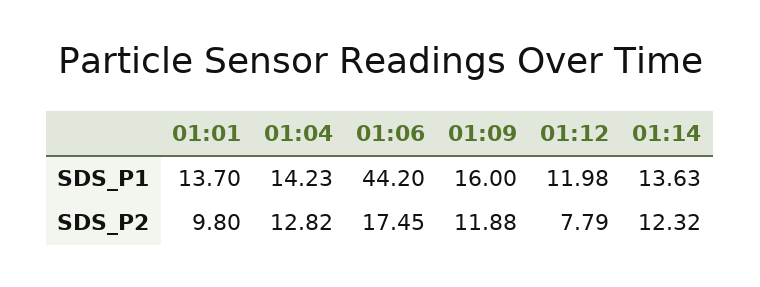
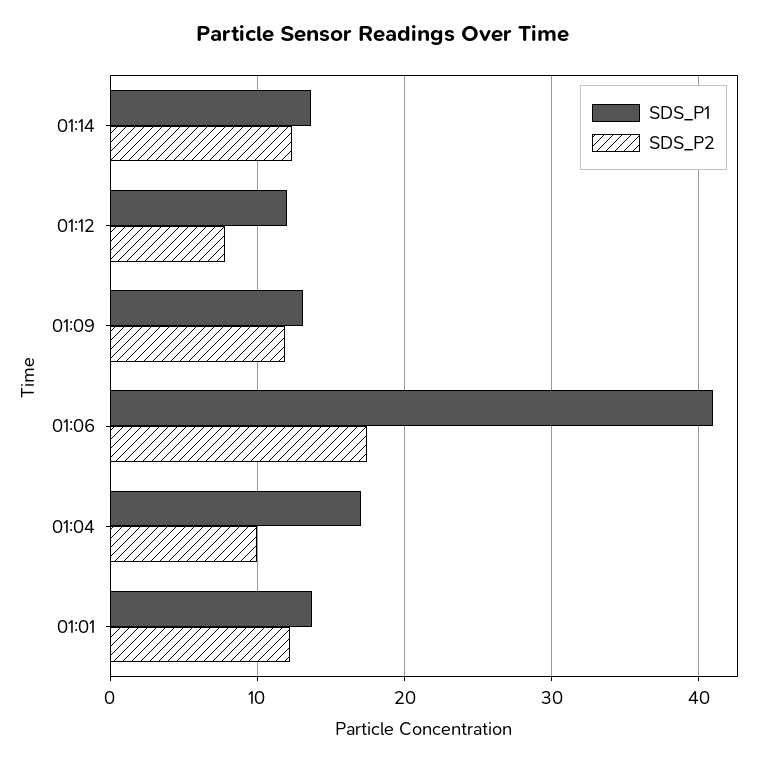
SDS_P1, 01:04: 14.23 -> 17
SDS_P1, 01:06: 44.2 -> 41
SDS_P1, 01:09: 16 -> 13
SDS_P2, 01:01: 9.8 -> 12
SDS_P2, 01:04: 12.82 -> 10

